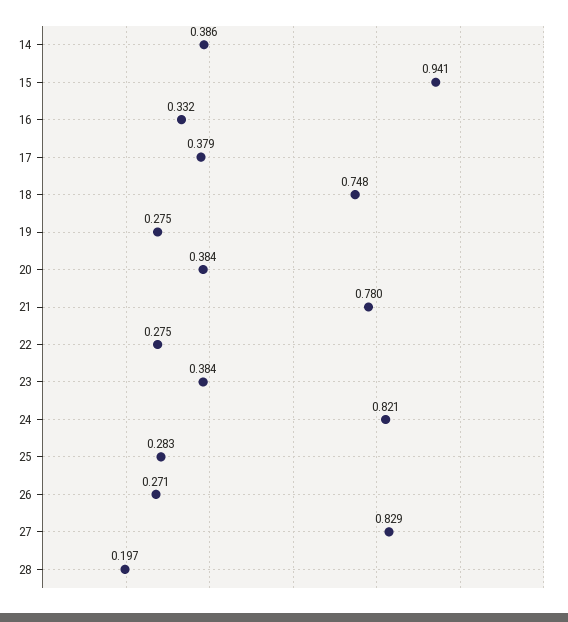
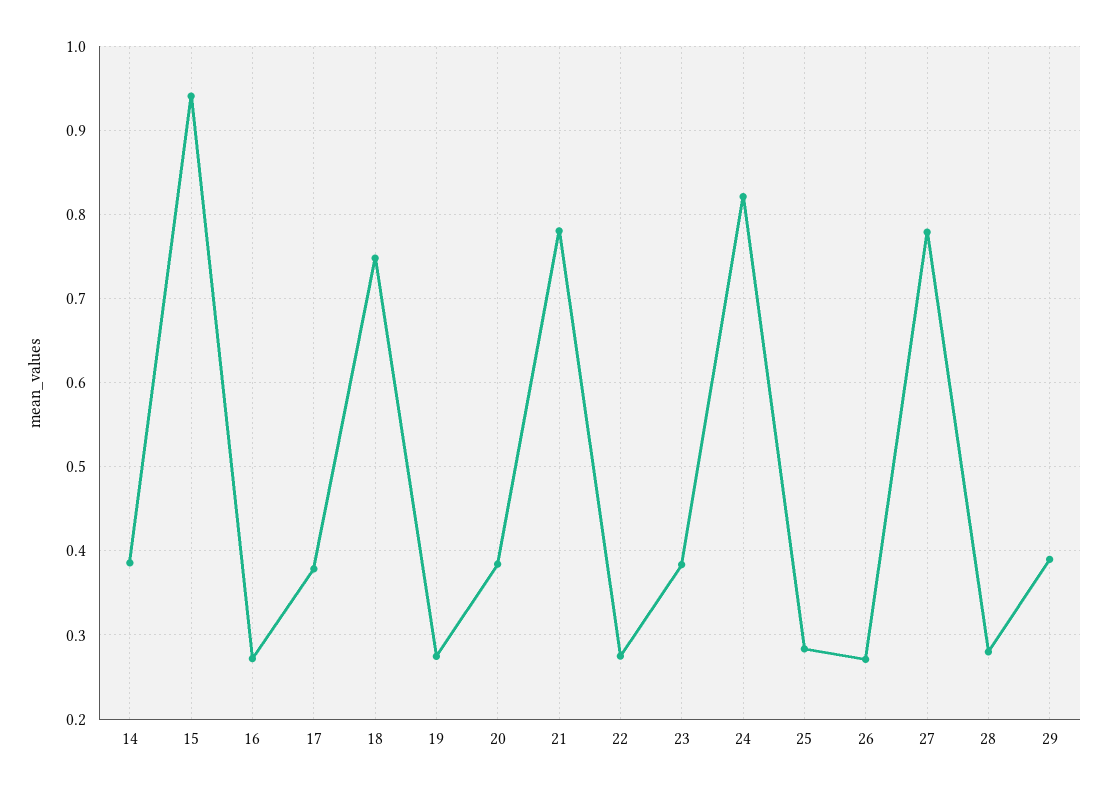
16: 0.332 -> 0.27
27: 0.829 -> 0.78
28: 0.197 -> 0.28
29: none -> 0.39

